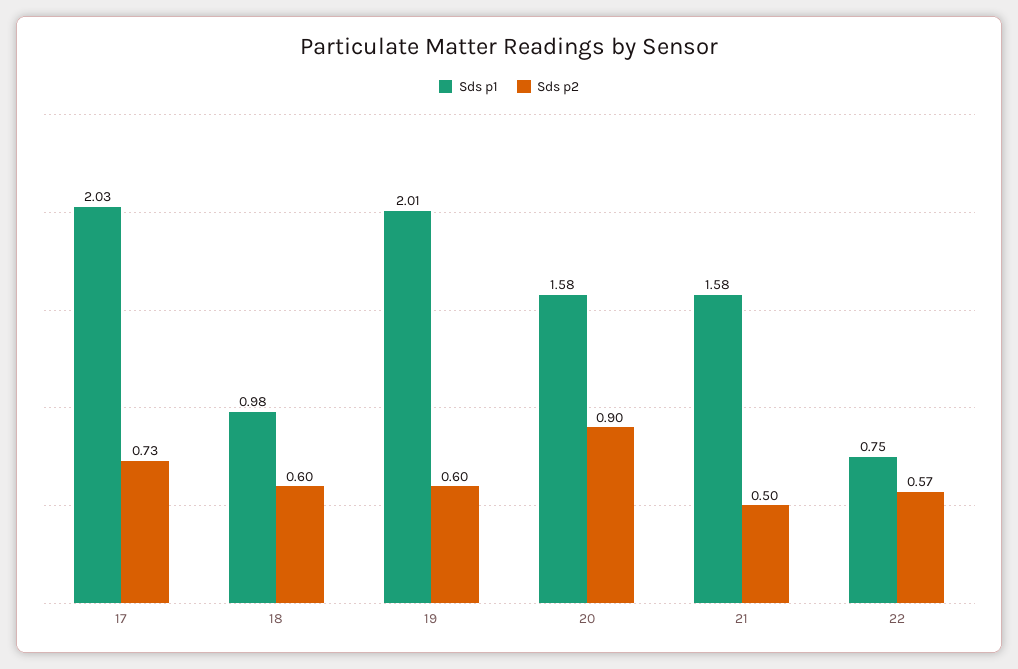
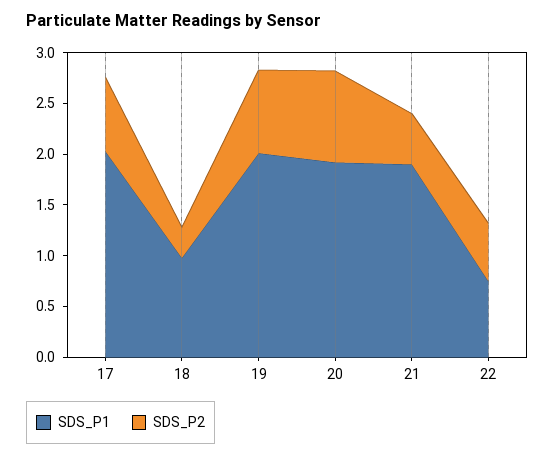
Sds p2, 18: 0.6 -> 0.3
Sds p2, 19: 0.6 -> 0.8
Sds p1, 20: 1.58 -> 1.9
Sds p1, 21: 1.58 -> 1.9

